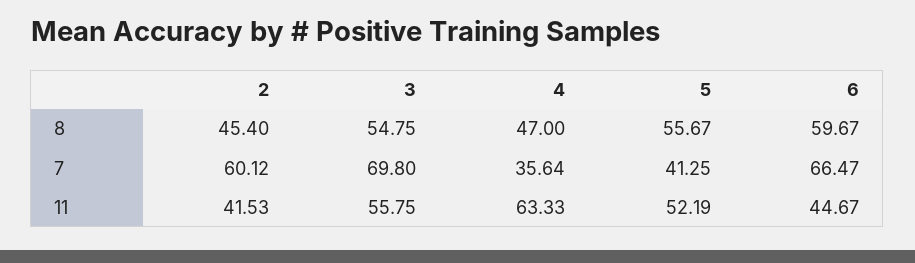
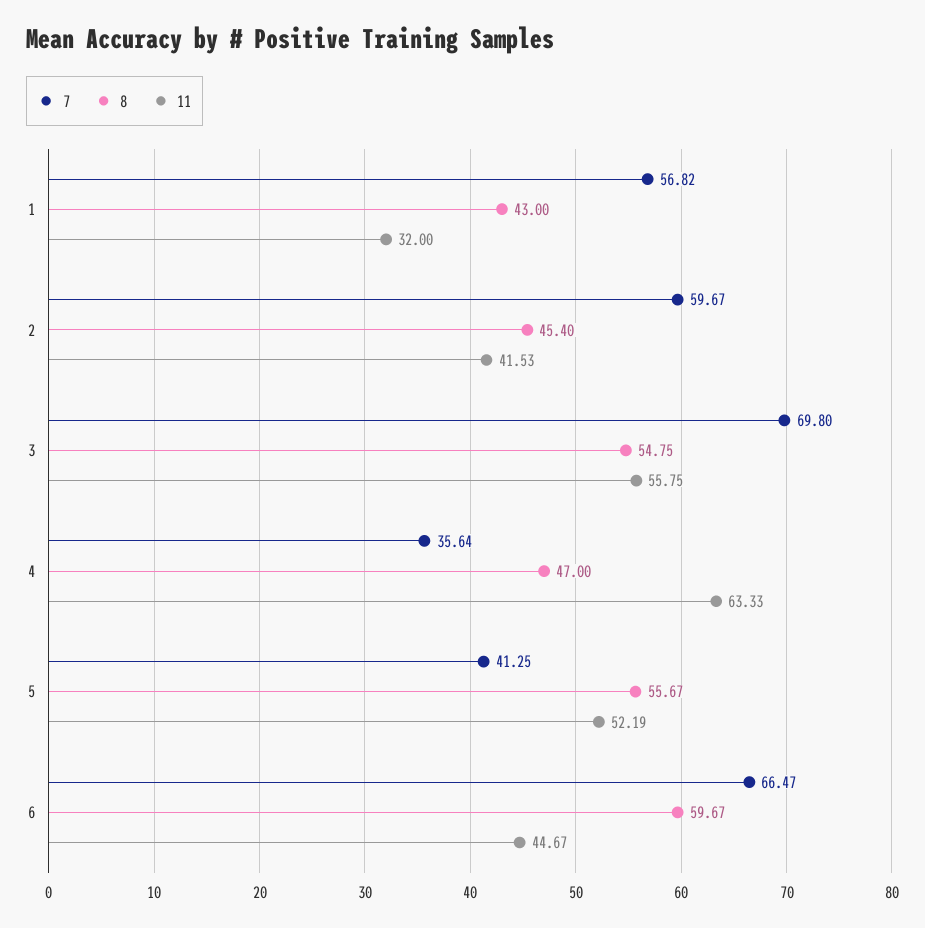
7, 2: 60.12 -> 59.67
7, 1: none -> 56.82
8, 1: none -> 43
11, 1: none -> 32

